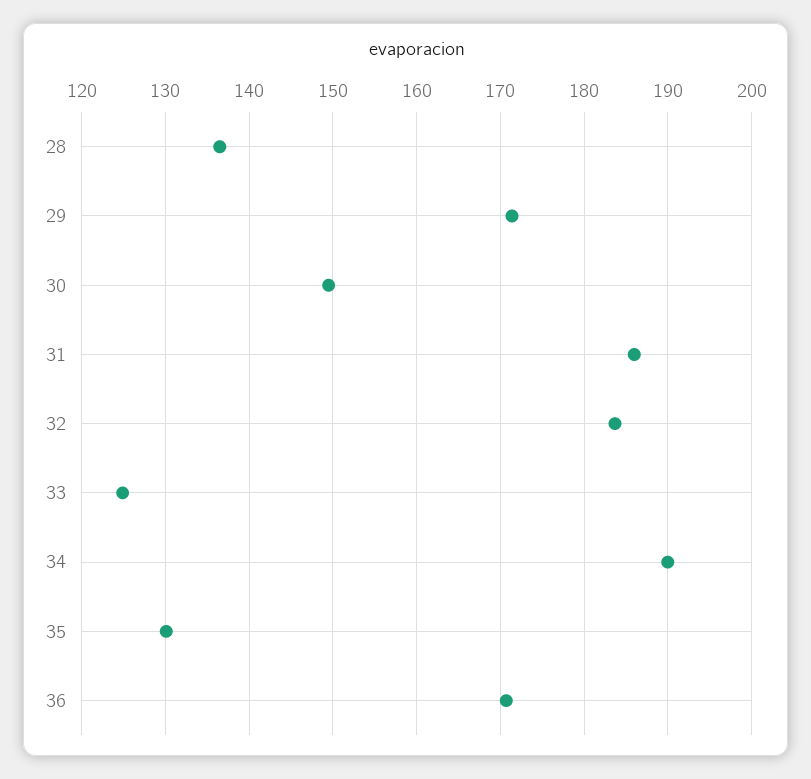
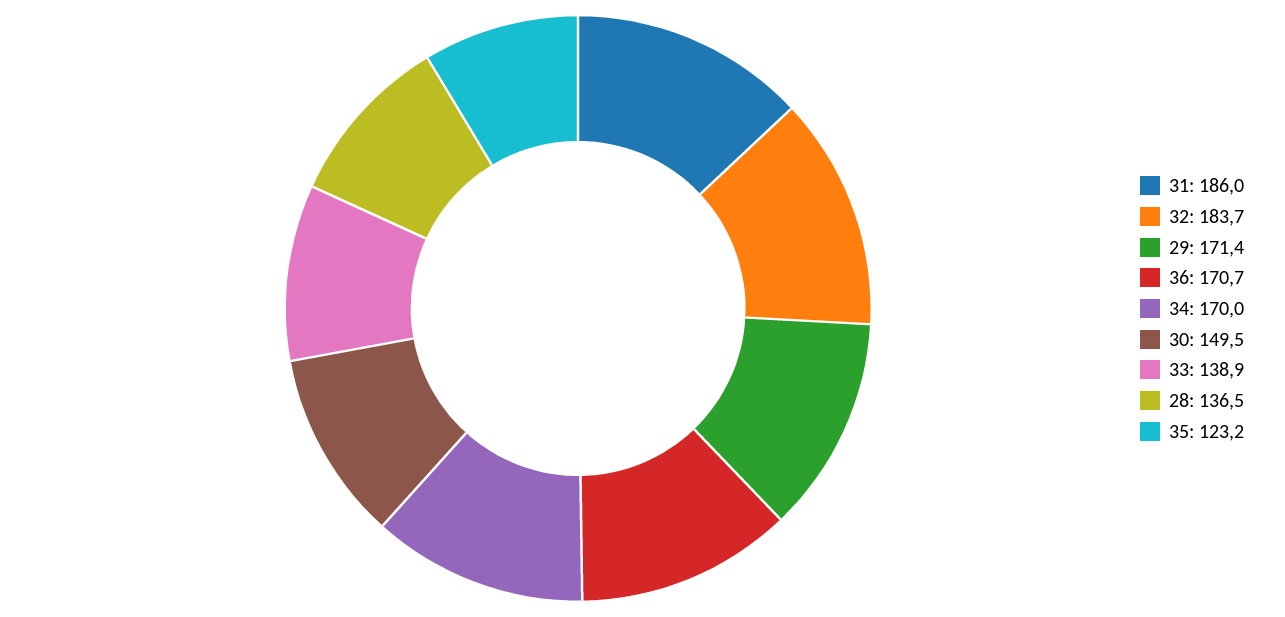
33: 125 -> 138.9
34: 190 -> 170
35: 130 -> 123.2

